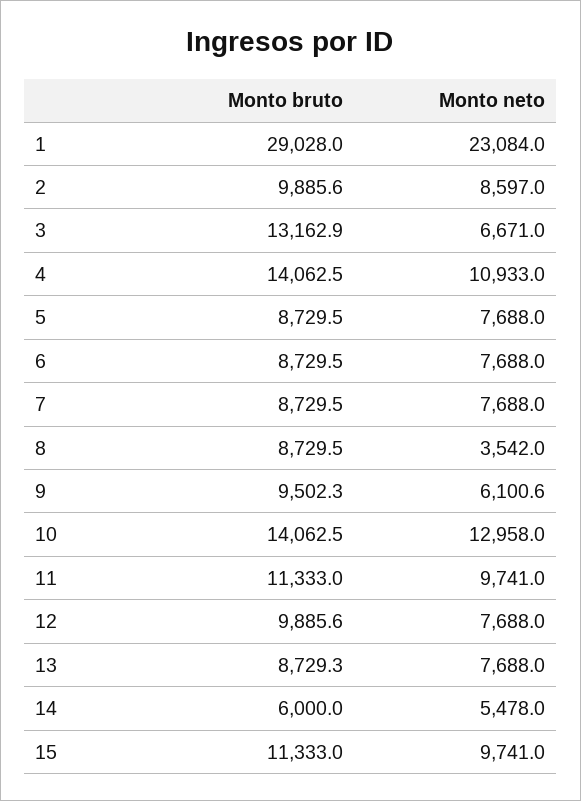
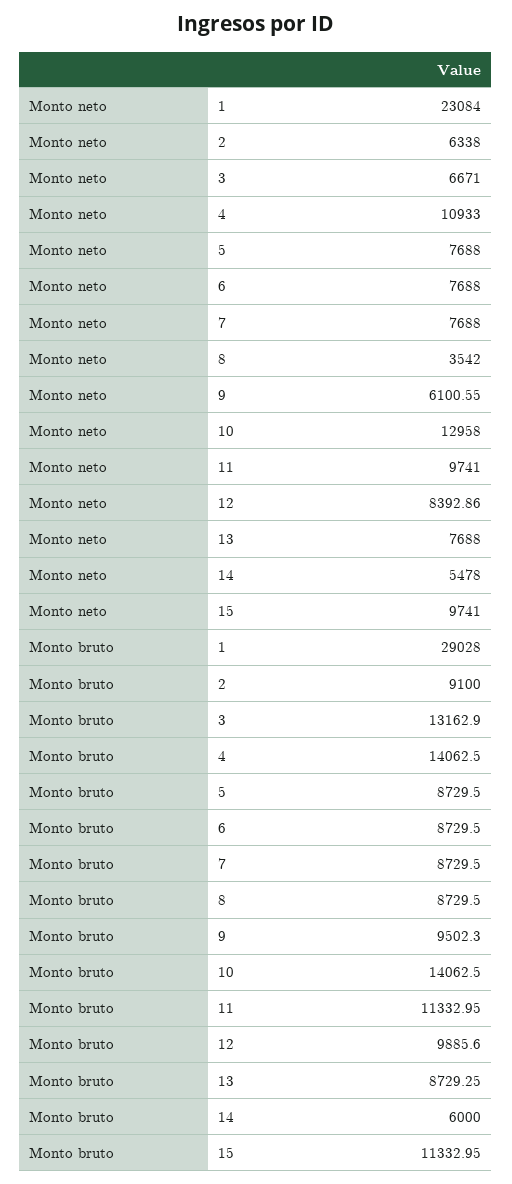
Monto bruto, 2: 9885.6 -> 9100
Monto neto, 2: 8597 -> 6338
Monto neto, 12: 7688 -> 8392.86

